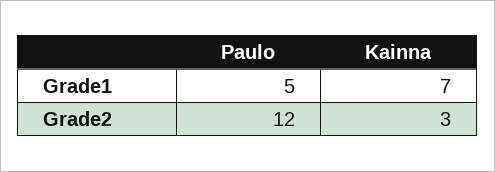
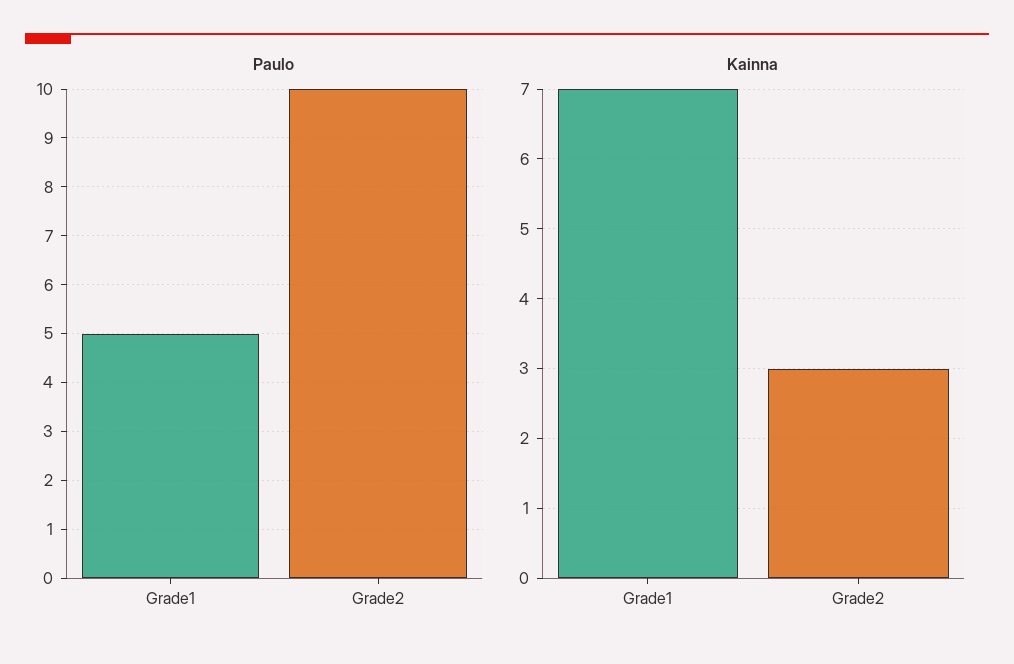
Paulo, Grade2: 12 -> 10

